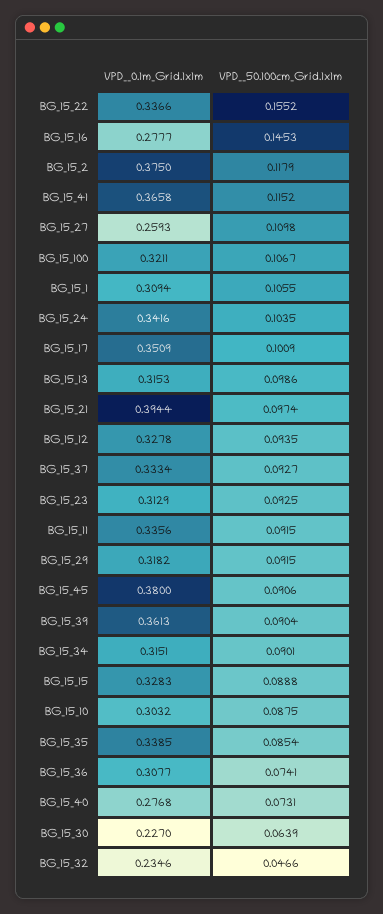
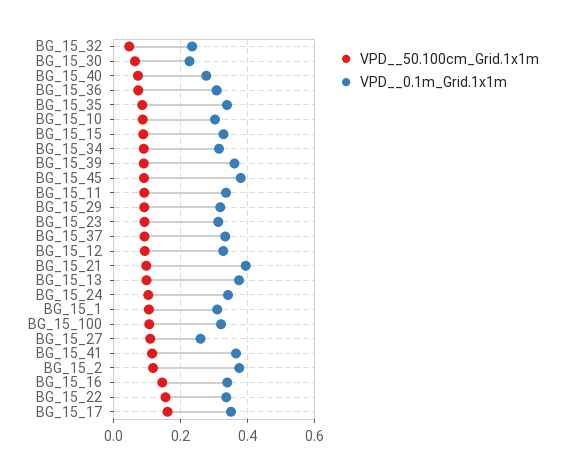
VPD__0.1m_Grid.1x1m, BG_15_16: 0.2777 -> 0.34
VPD__50.100cm_Grid.1x1m, BG_15_17: 0.1009 -> 0.16
VPD__0.1m_Grid.1x1m, BG_15_13: 0.3153 -> 0.38

